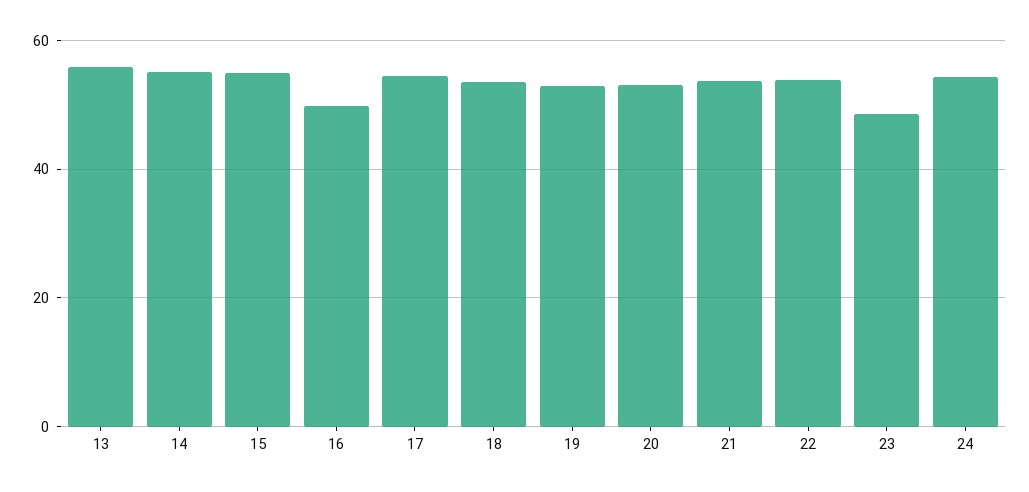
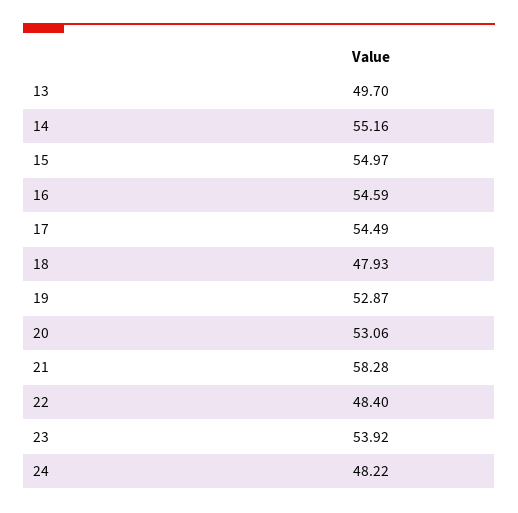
13: 56 -> 49.7
16: 50 -> 54.59
18: 54 -> 47.93
21: 54 -> 58.28
22: 54 -> 48.4
23: 48 -> 53.92
24: 54 -> 48.22

